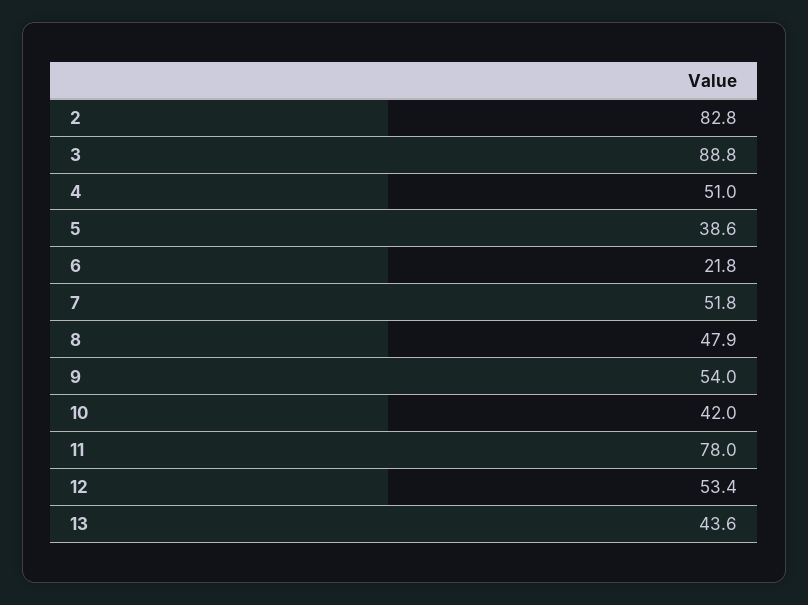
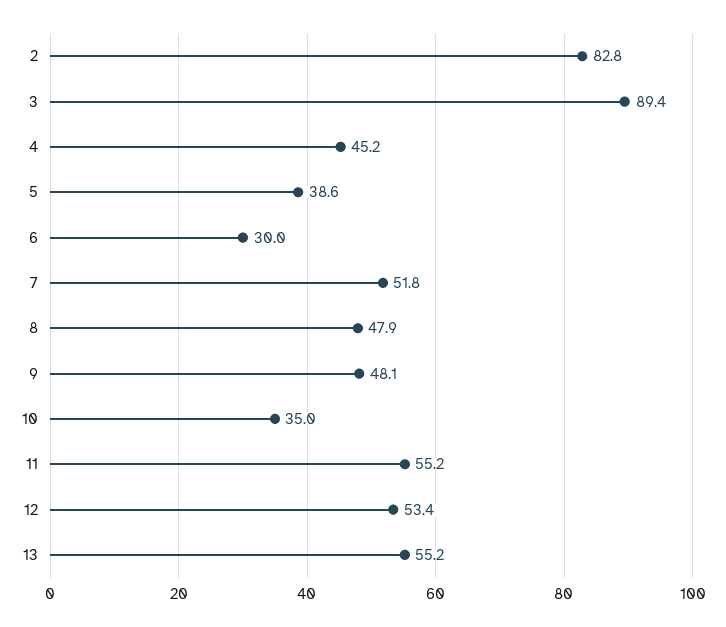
3: 88.8 -> 89.4
4: 51 -> 45.2
6: 21.8 -> 30
9: 54 -> 48.1
10: 42 -> 35
11: 78 -> 55.2
13: 43.6 -> 55.2

